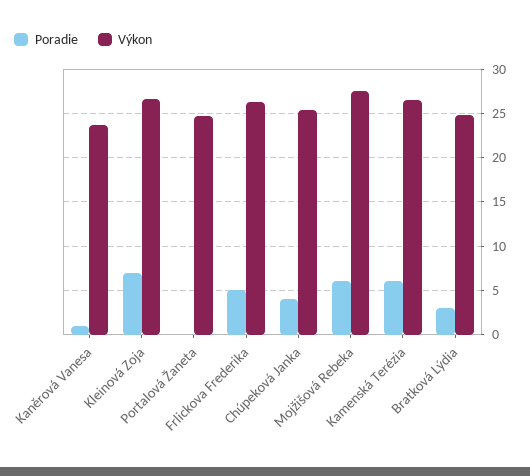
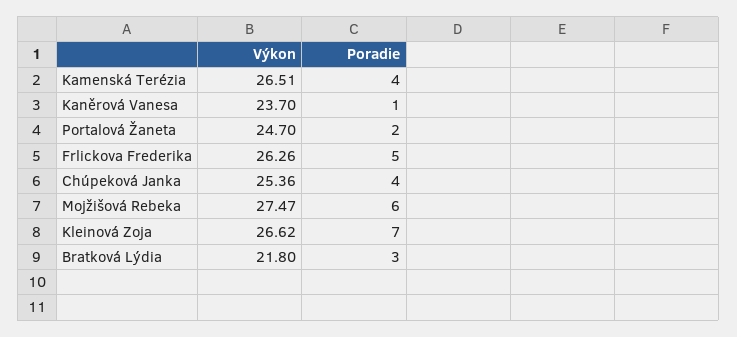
Poradie, Portalová Žaneta: 0 -> 2
Poradie, Kamenská Terézia: 6 -> 4
Výkon, Bratková Lýdia: 25 -> 21.8

